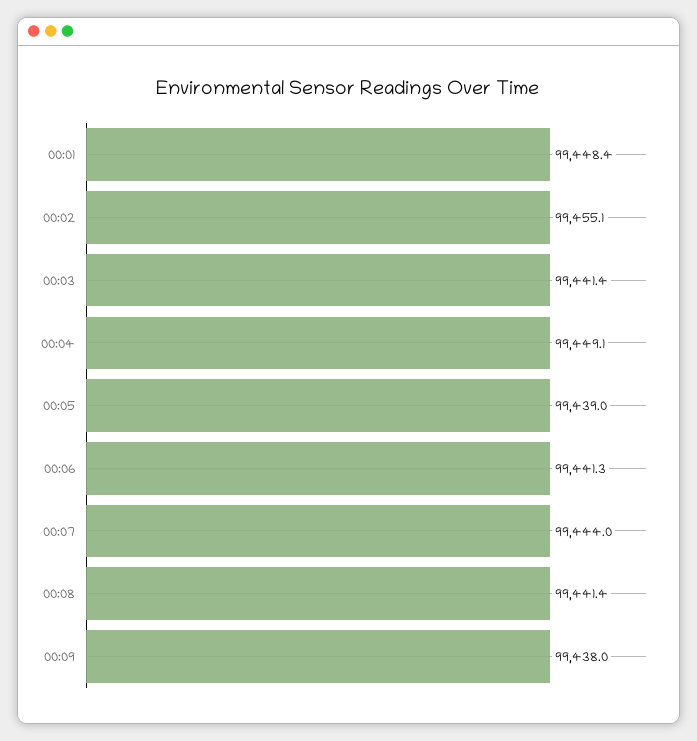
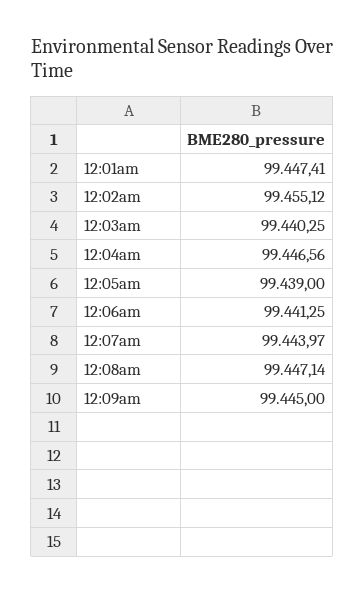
00:01: 99448.4 -> 99447.41
00:03: 99441.4 -> 99440.25
00:04: 99449.1 -> 99446.56
00:08: 99441.4 -> 99447.14
00:09: 99438 -> 99445

